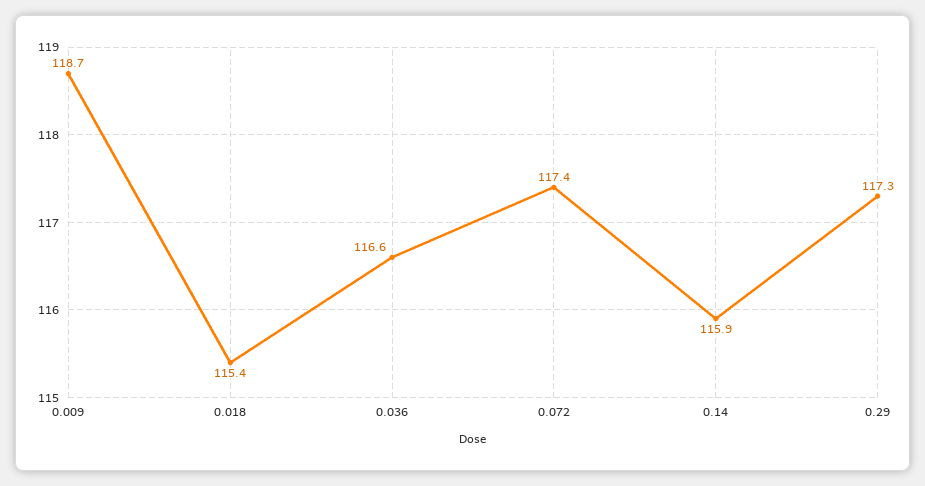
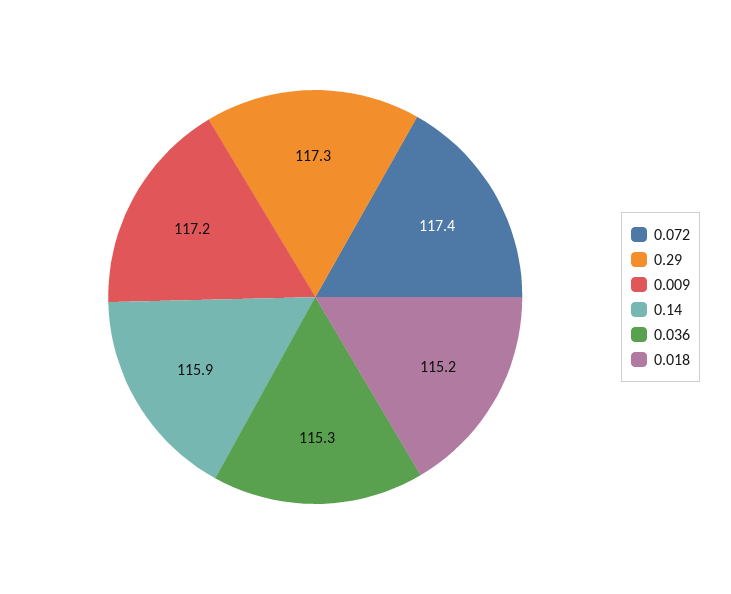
0.009: 118.7 -> 117.2
0.018: 115.4 -> 115.2
0.036: 116.6 -> 115.3

